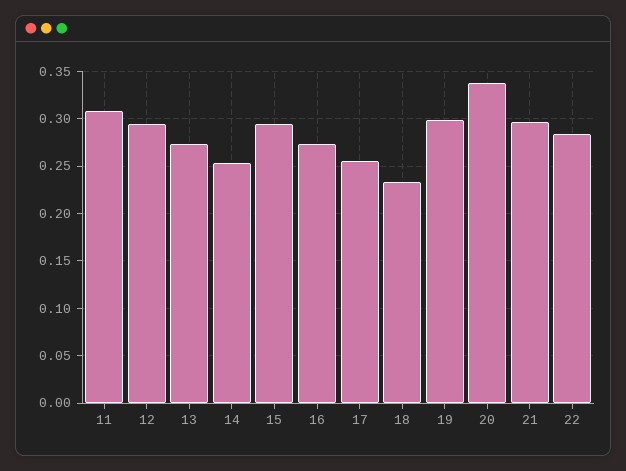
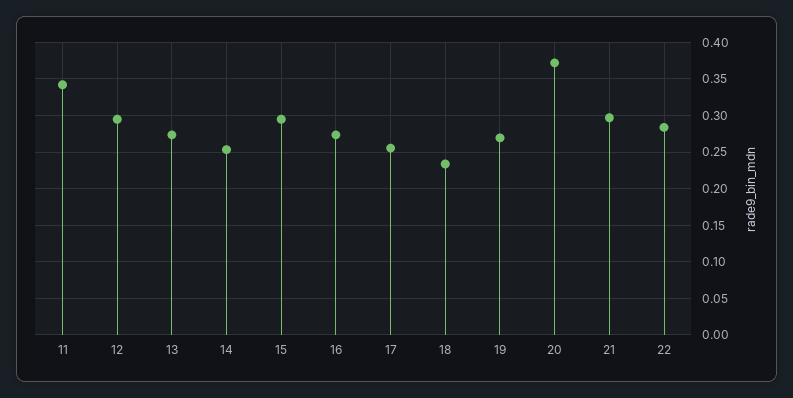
11: 0.31 -> 0.34
19: 0.3 -> 0.27
20: 0.34 -> 0.37

